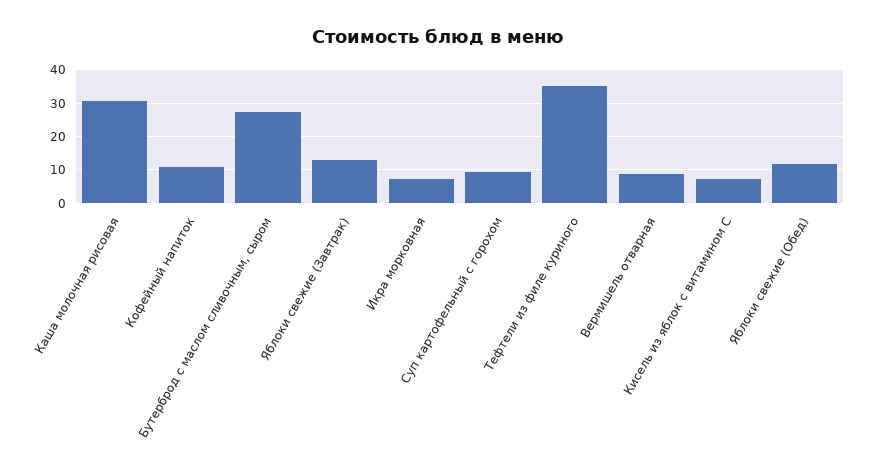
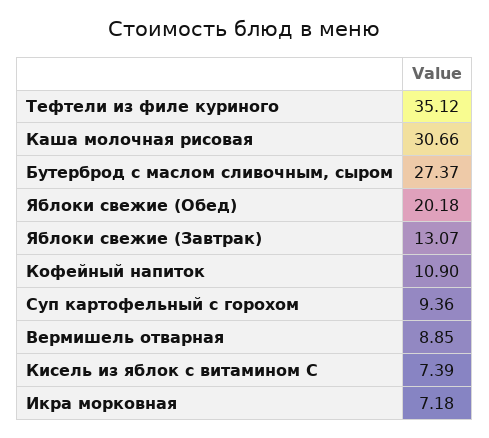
Яблоки свежие (Обед): 12 -> 20.18

